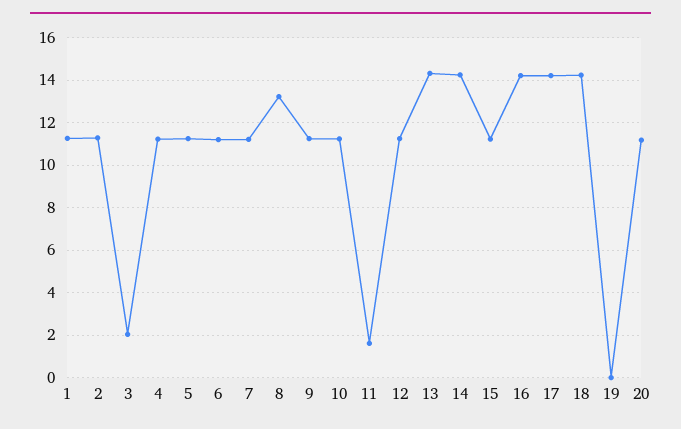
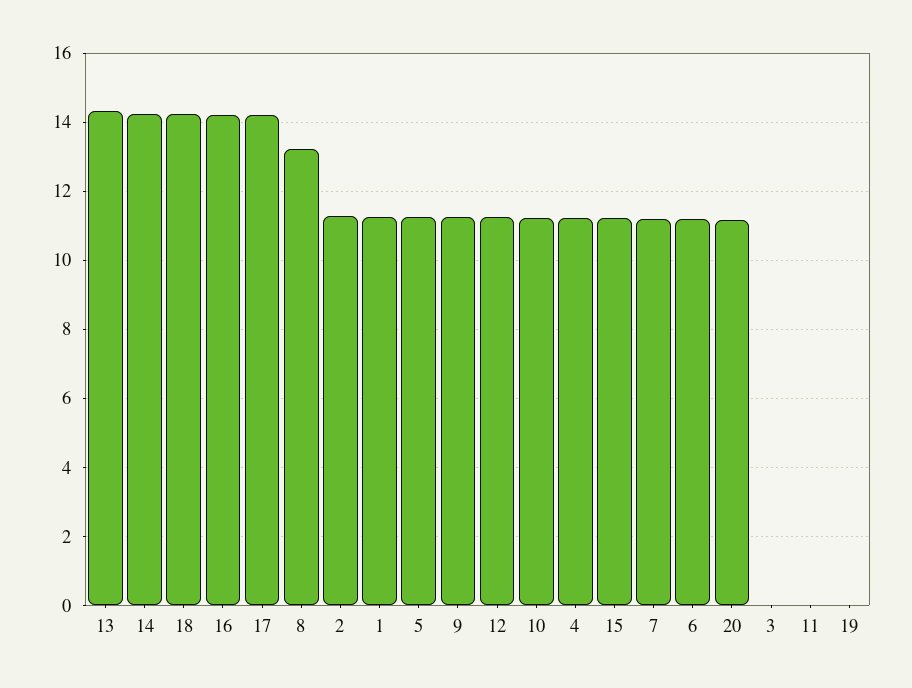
3: 2 -> 0
11: 1.5 -> 0

